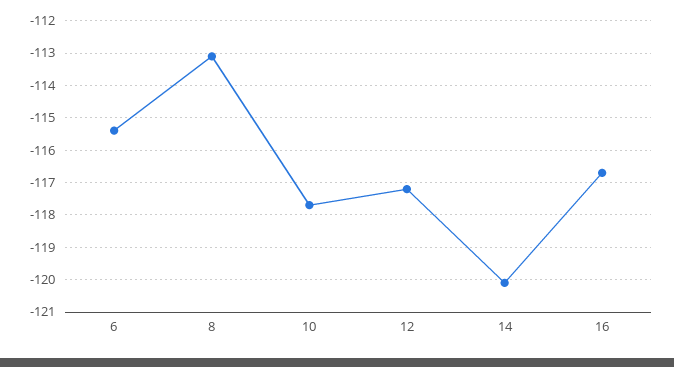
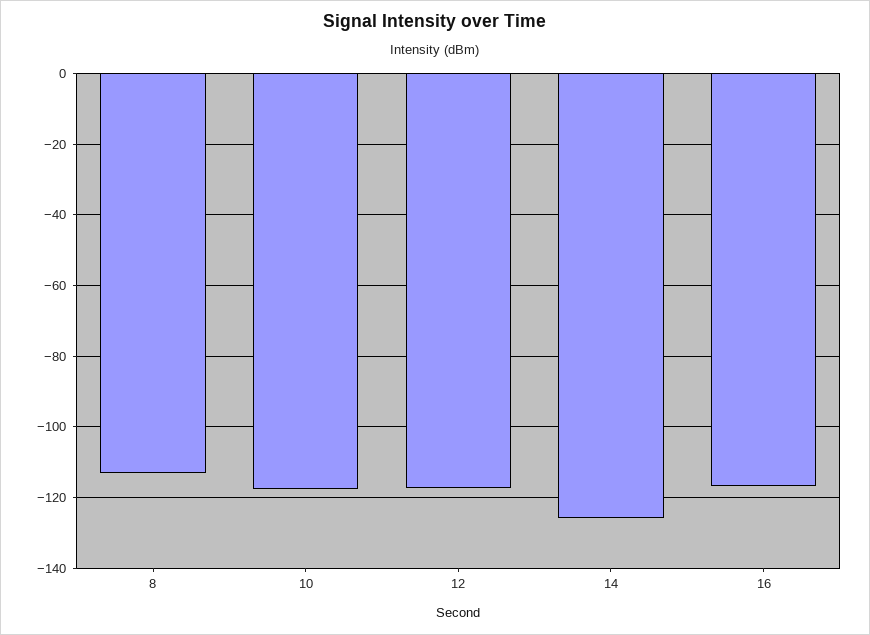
6: -115.5 -> none
14: -120 -> -126

